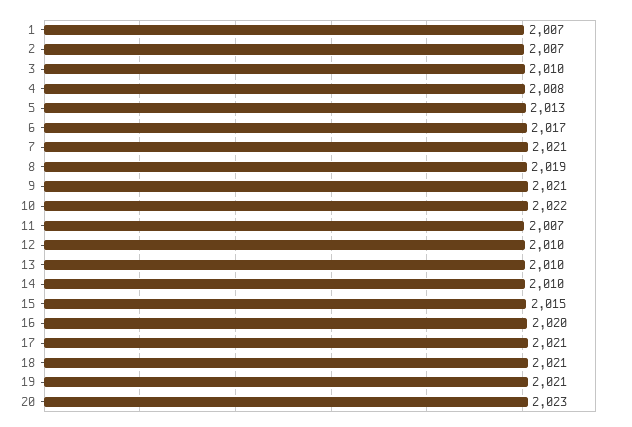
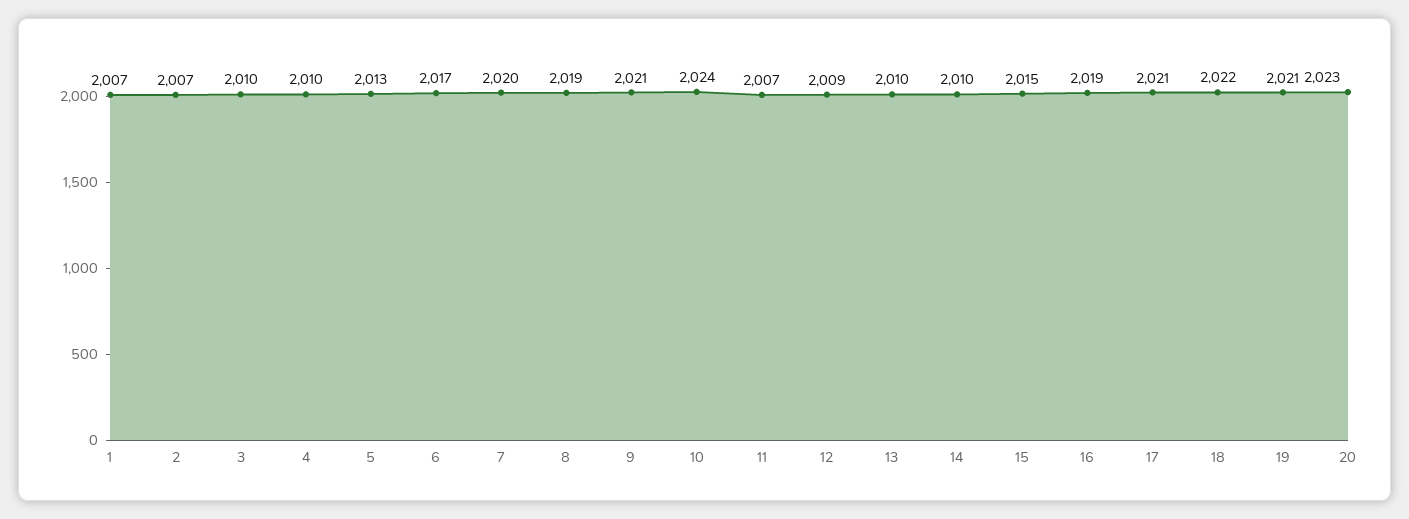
4: 2008 -> 2010
7: 2021 -> 2020
10: 2022 -> 2024
12: 2010 -> 2009
16: 2020 -> 2019
18: 2021 -> 2022

